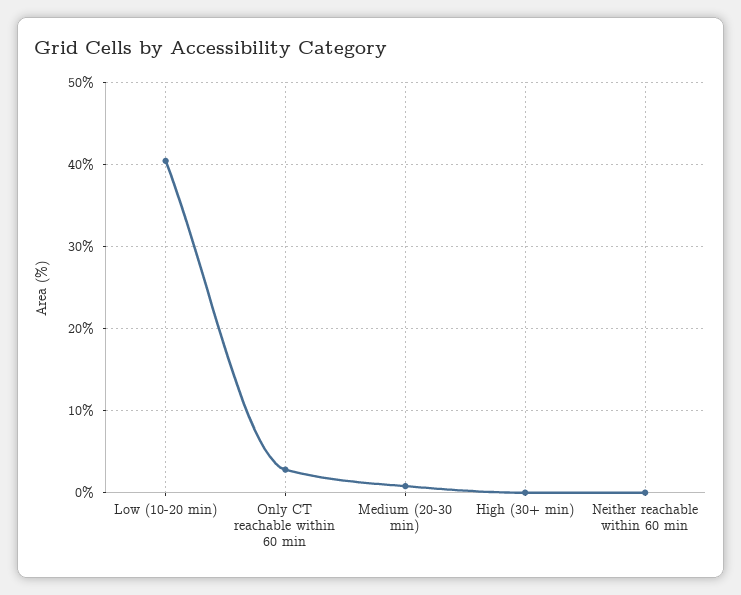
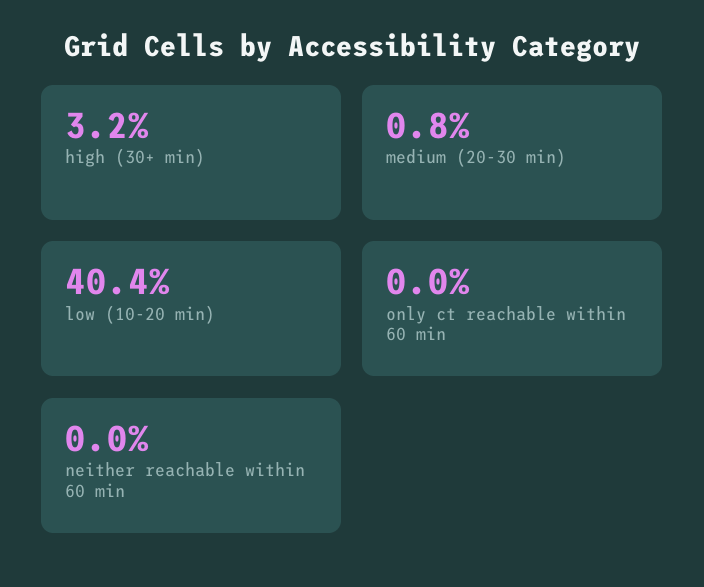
Only CT reachable within 60 min: 3 -> 0
High (30+ min): 0 -> 3.2

